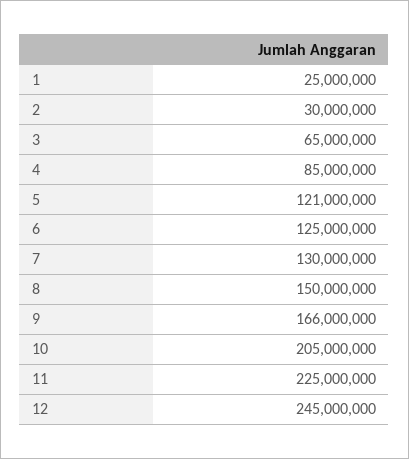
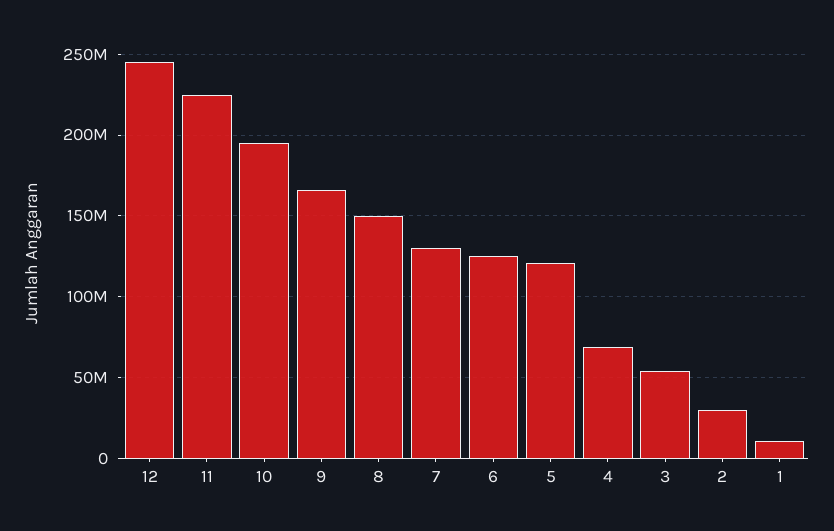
1: 25000000 -> 10000000
3: 65000000 -> 55000000
4: 85000000 -> 70000000
10: 205000000 -> 195000000

